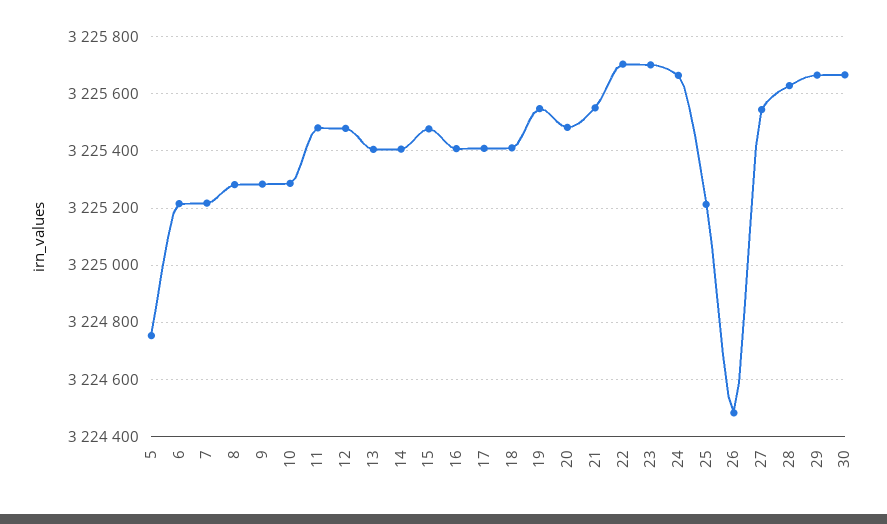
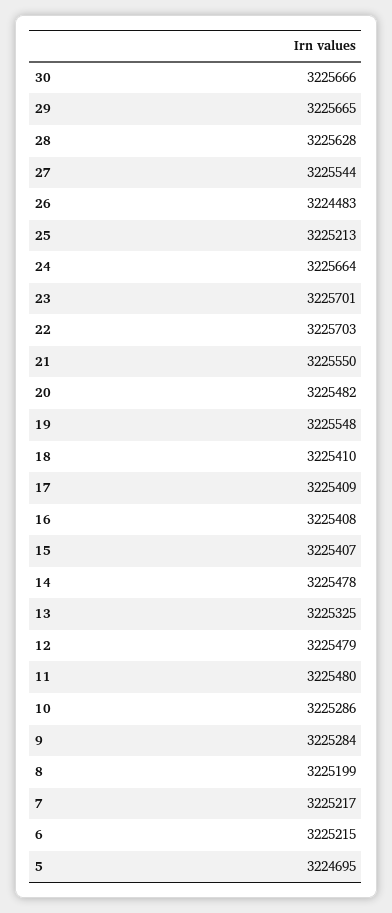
5: 3224750 -> 3224695
8: 3225275 -> 3225199
13: 3225400 -> 3225325
14: 3225400 -> 3225478
15: 3225475 -> 3225407

